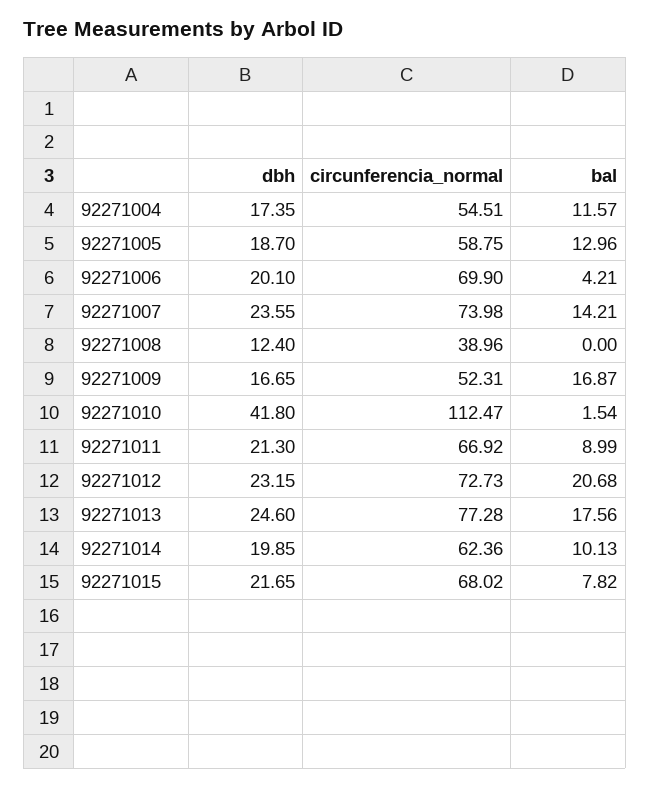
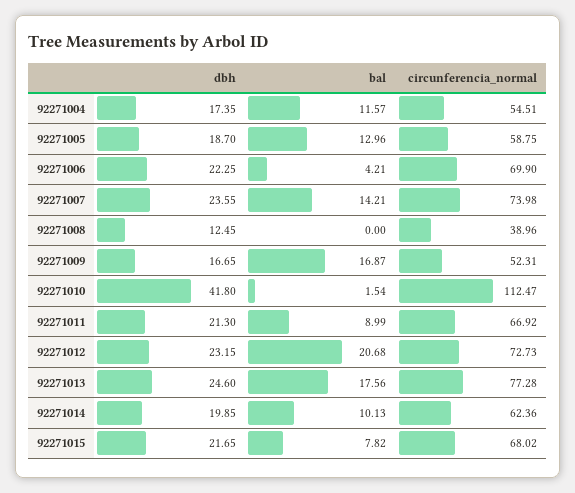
dbh, 92271006: 20.1 -> 22.25
dbh, 92271008: 12.4 -> 12.45

